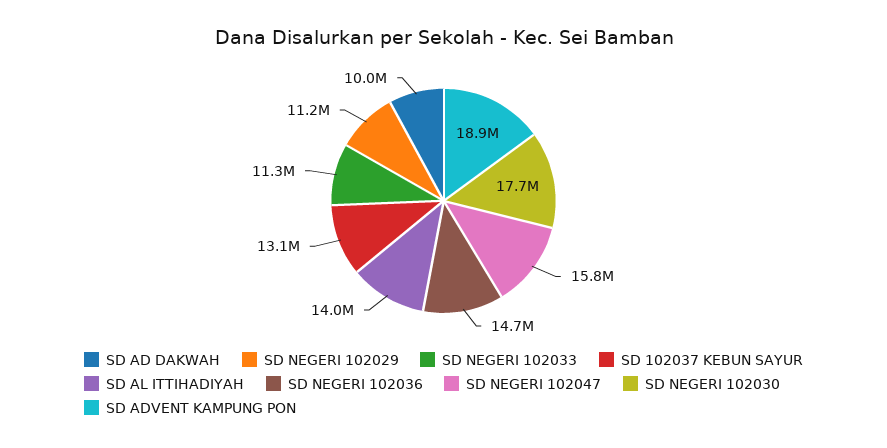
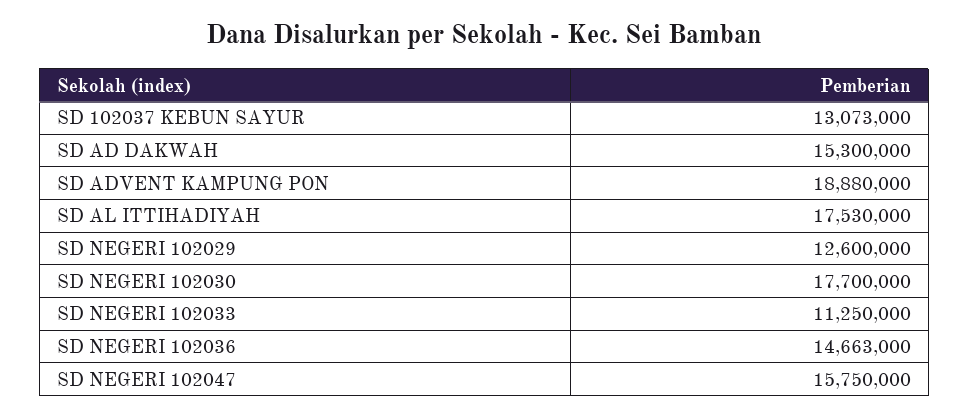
SD AD DAKWAH: 10000000 -> 15300000
SD NEGERI 102029: 11200000 -> 12600000
SD AL ITTIHADIYAH: 14000000 -> 17530000

